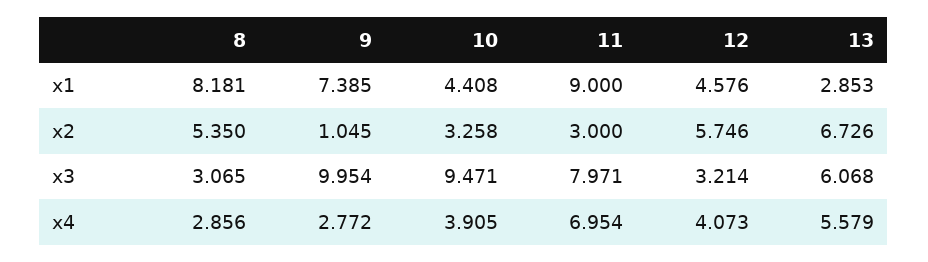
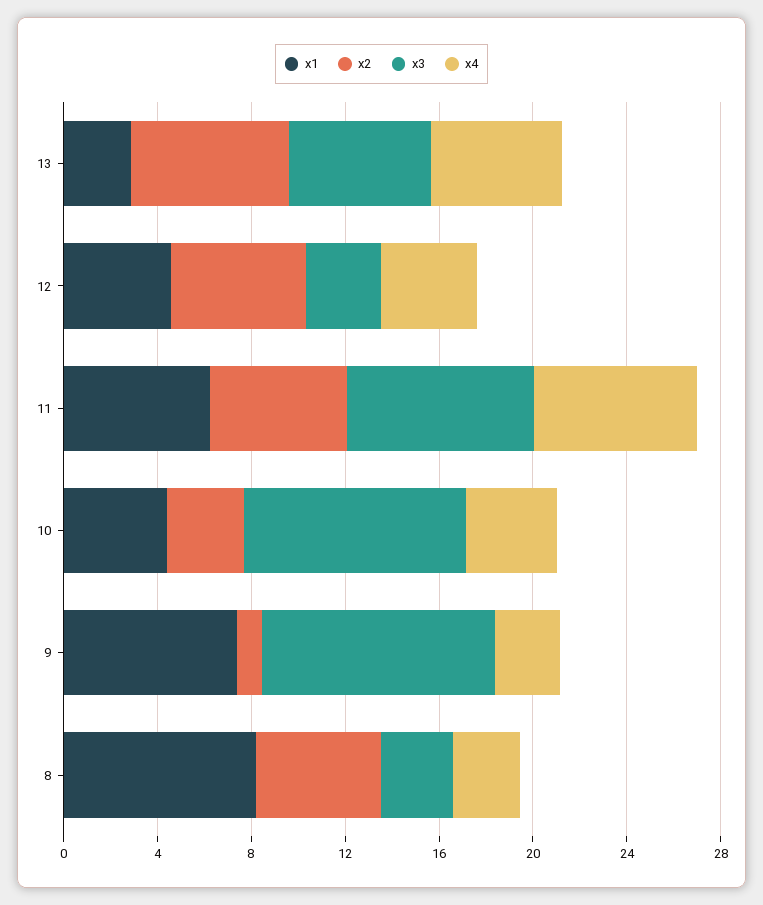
x1, 11: 9 -> 6
x2, 11: 3 -> 6

